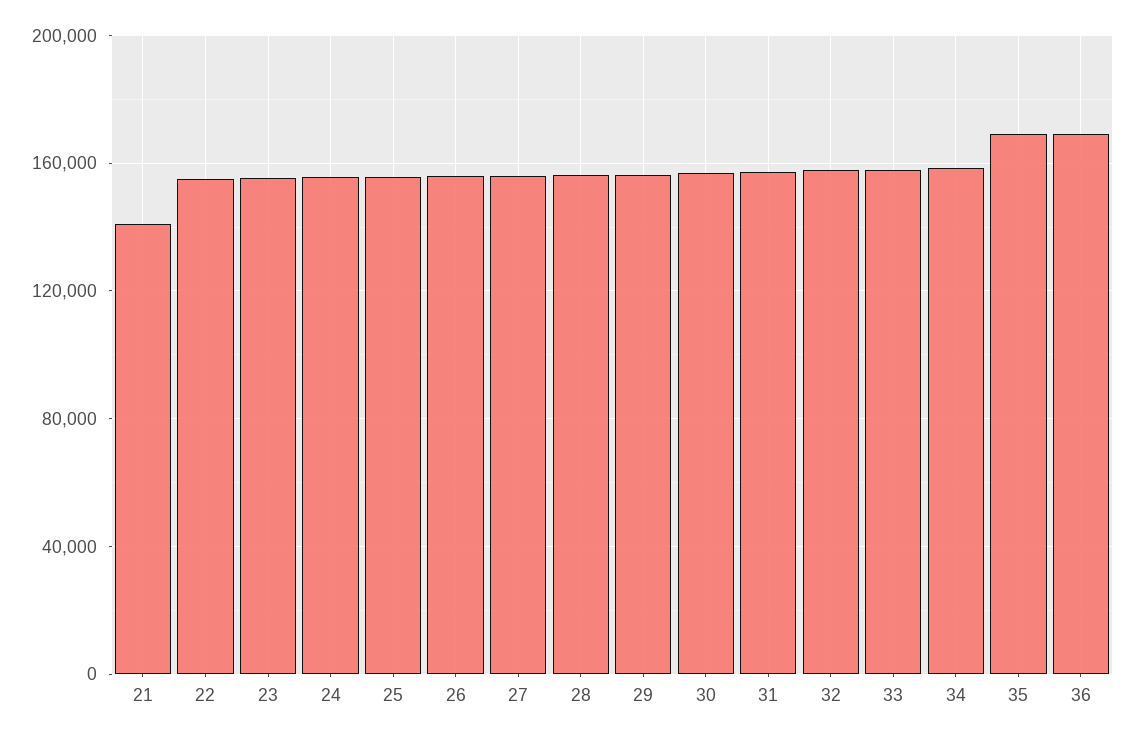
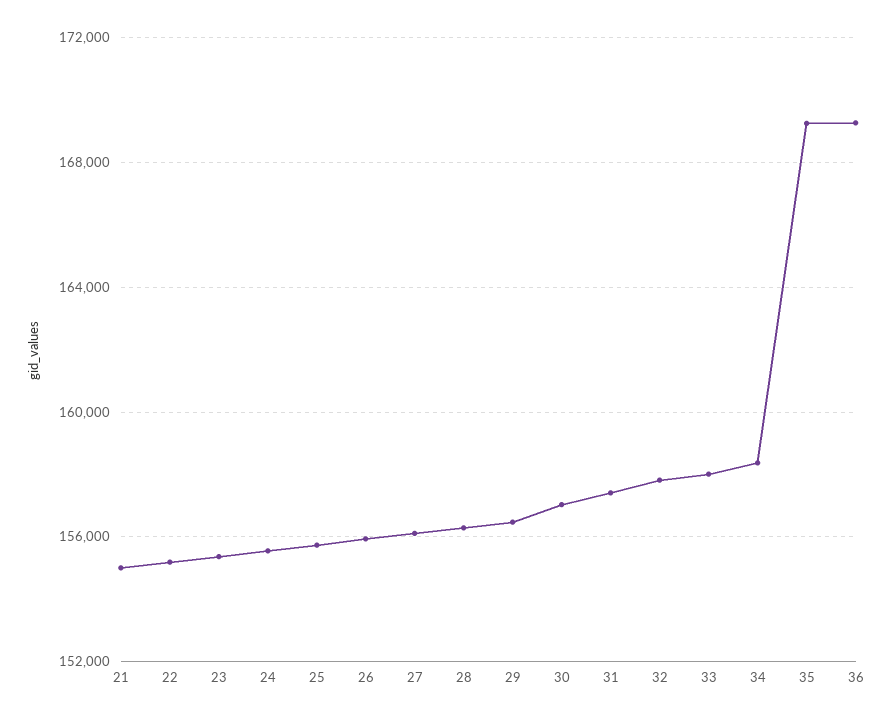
21: 140000 -> 155000

